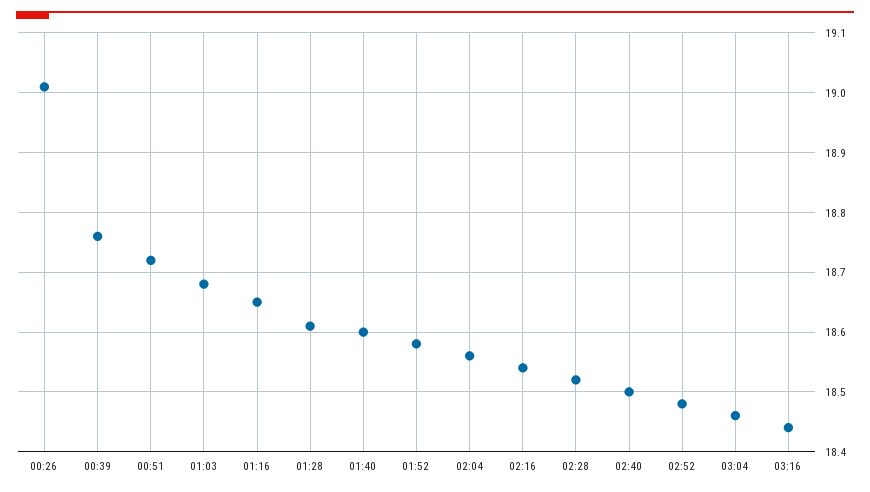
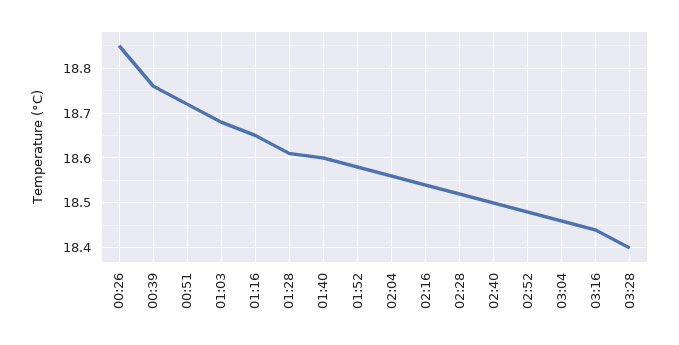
00:26: 19 -> 18.85
03:28: none -> 18.4

